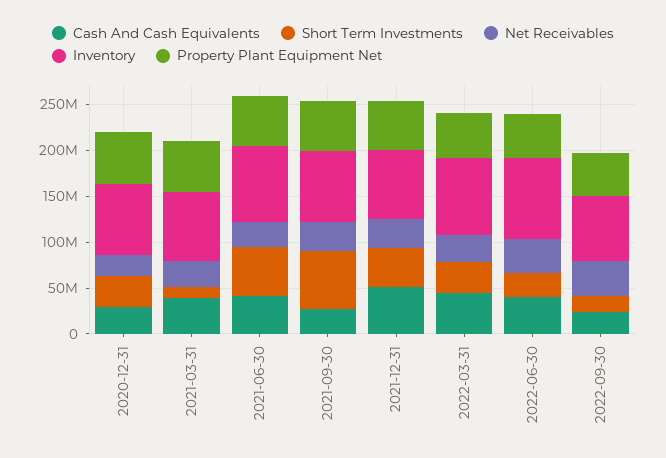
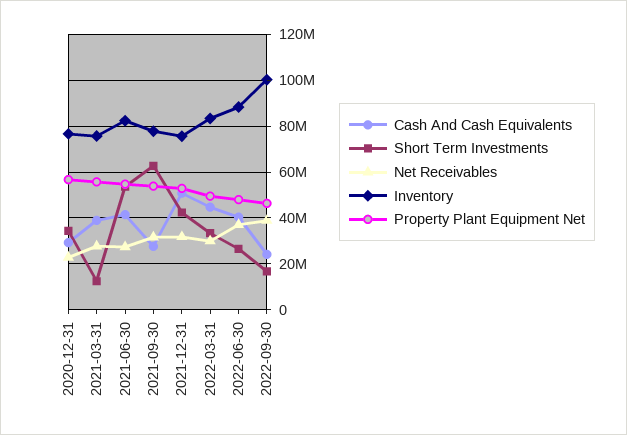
Inventory, 2022-09-30: 70000000 -> 100000000

